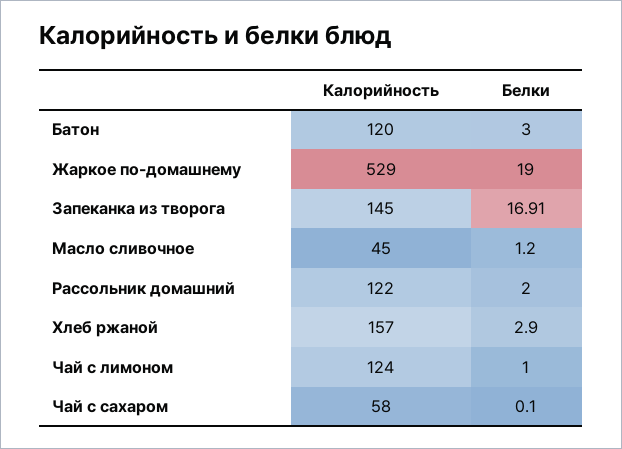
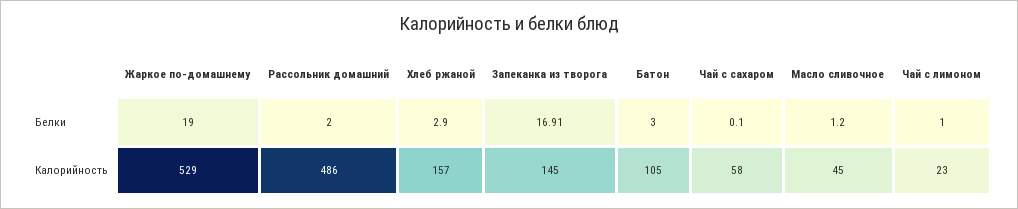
Калорийность, Батон: 120 -> 105
Калорийность, Рассольник домашний: 122 -> 486
Калорийность, Чай с лимоном: 124 -> 23

